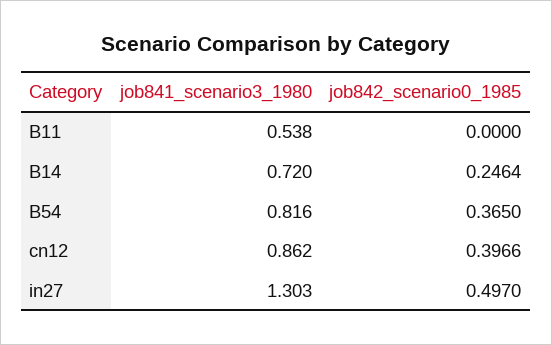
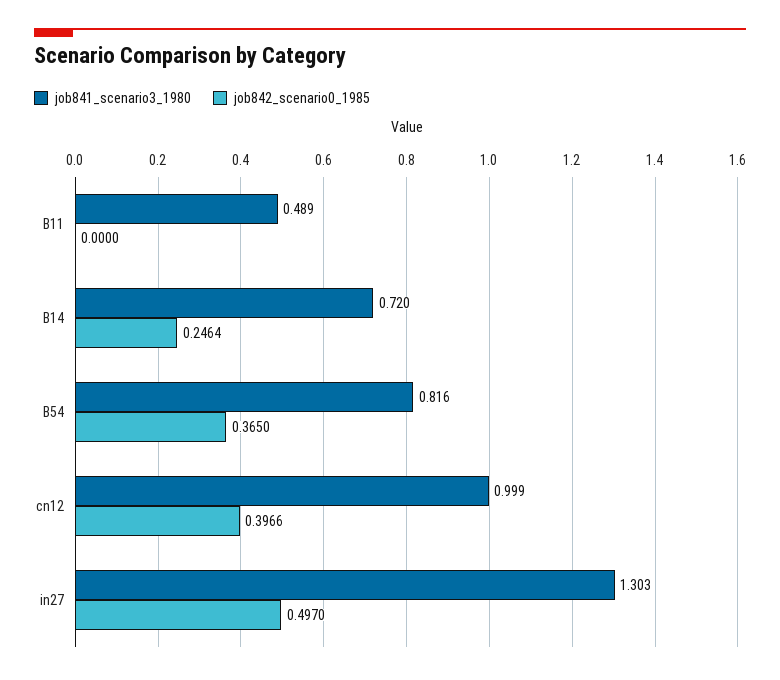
job841_scenario3_1980, B11: 0.538 -> 0.489
job841_scenario3_1980, cn12: 0.862 -> 0.999

